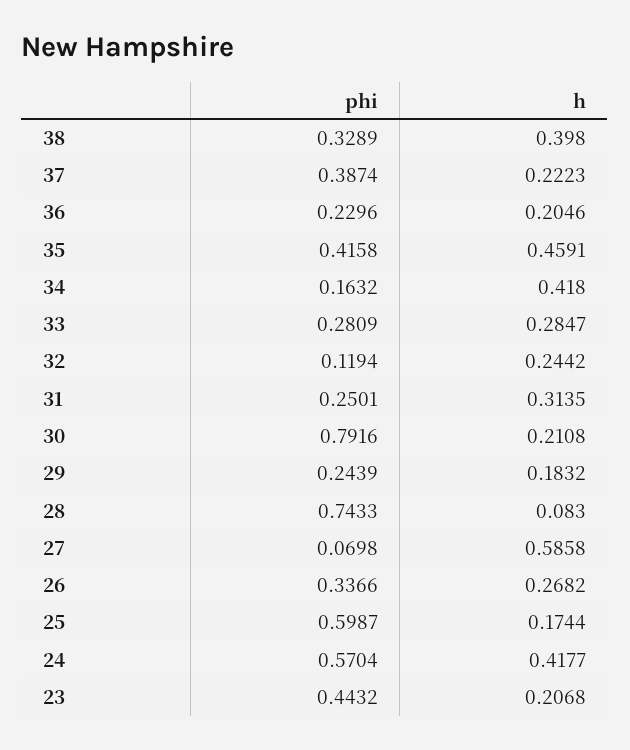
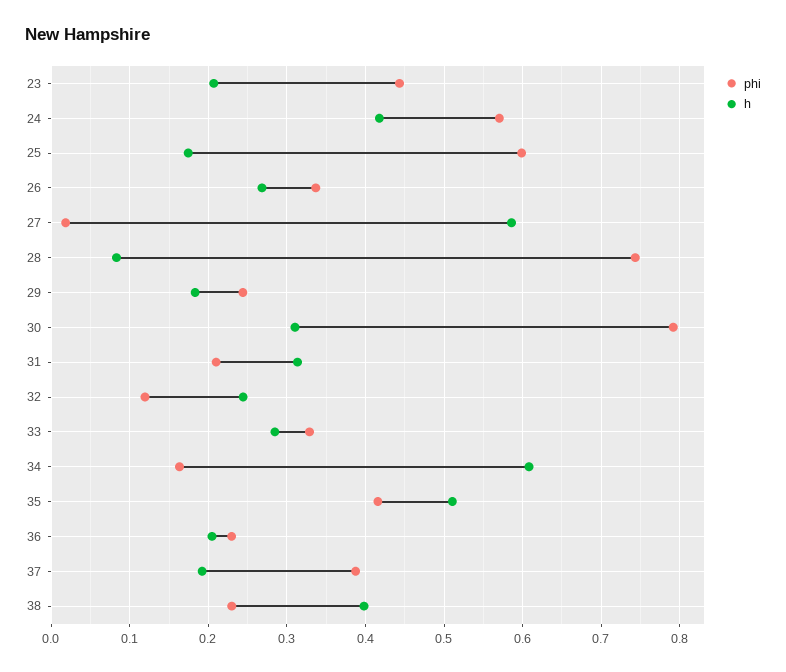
phi, 38: 0.3289 -> 0.23
h, 37: 0.2223 -> 0.19
h, 35: 0.4591 -> 0.51
h, 34: 0.418 -> 0.61
phi, 33: 0.2809 -> 0.33
phi, 31: 0.2501 -> 0.21
h, 30: 0.2108 -> 0.31
phi, 27: 0.0698 -> 0.02

